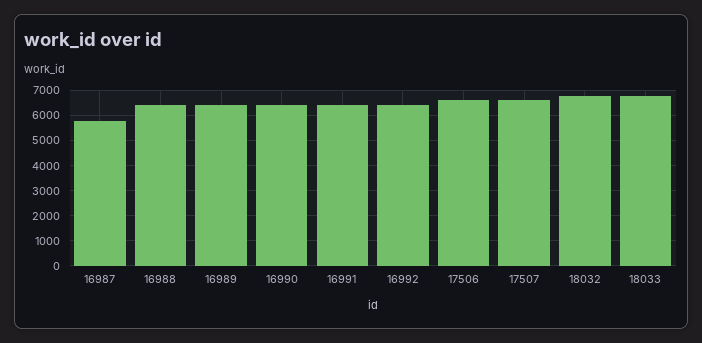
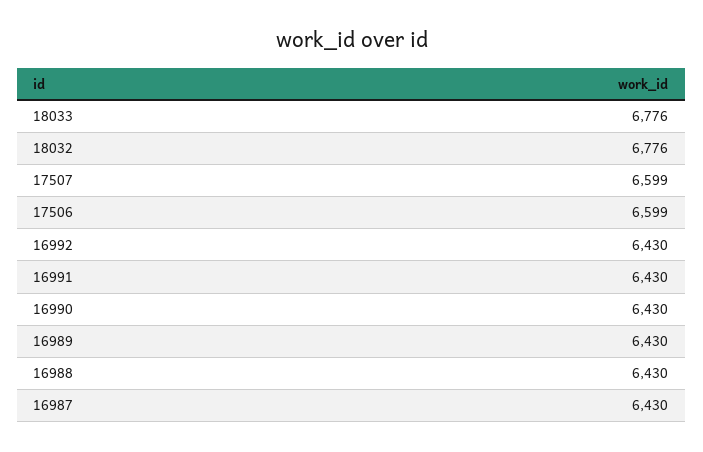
16987: 5750 -> 6430

